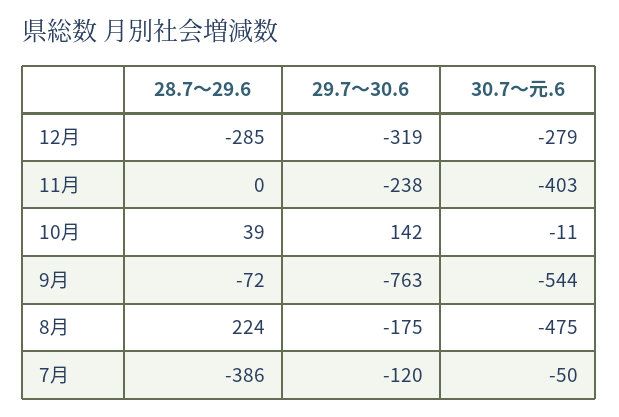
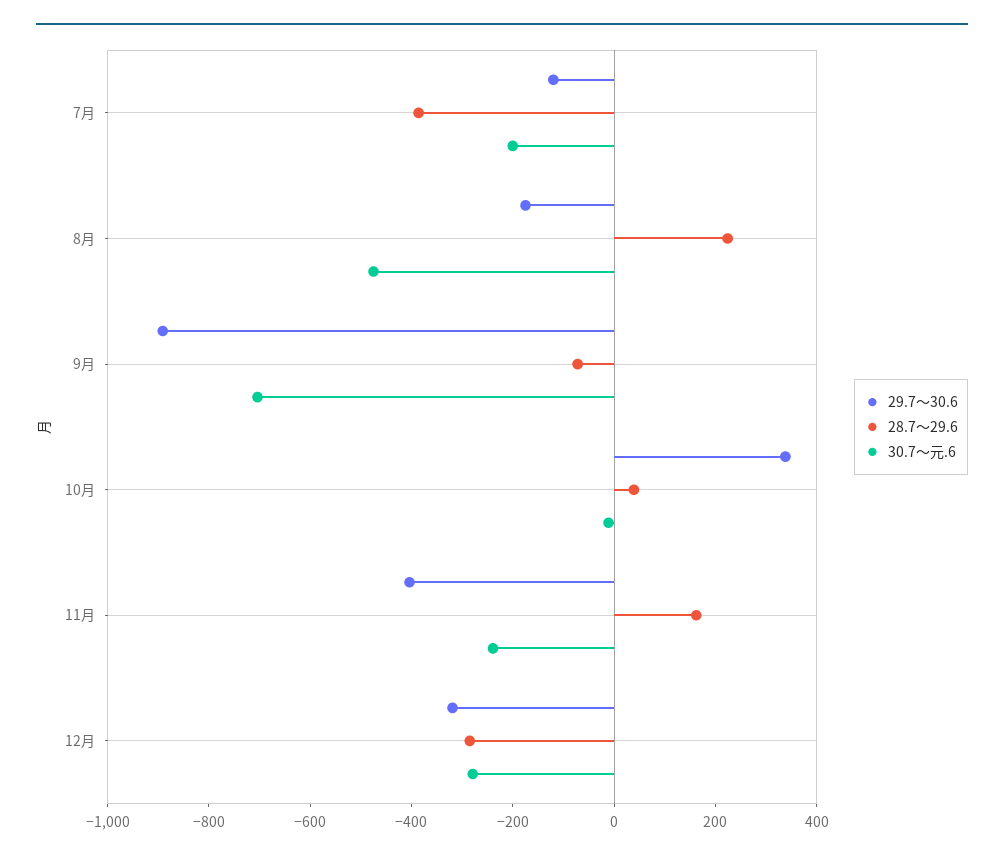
28.7～29.6, 11月: 0 -> 150
29.7～30.6, 11月: -238 -> -400
30.7～元.6, 11月: -403 -> -250
29.7～30.6, 10月: 142 -> 350
29.7～30.6, 9月: -763 -> -900
30.7～元.6, 9月: -544 -> -700
30.7～元.6, 7月: -50 -> -200

